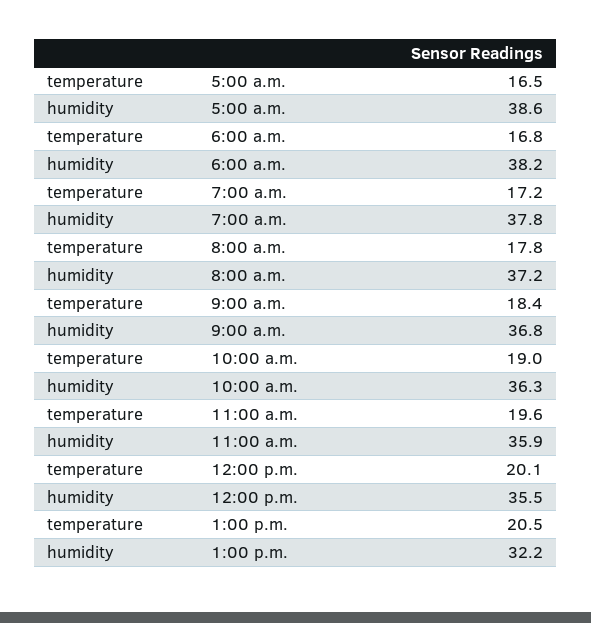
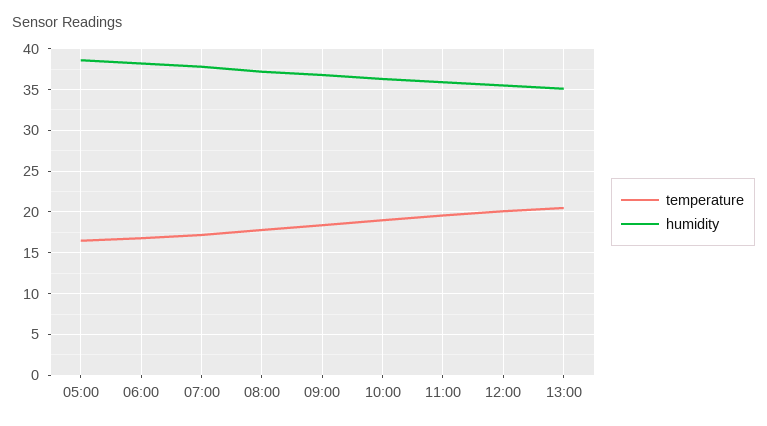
humidity, 1:00 p.m.: 32.2 -> 35

